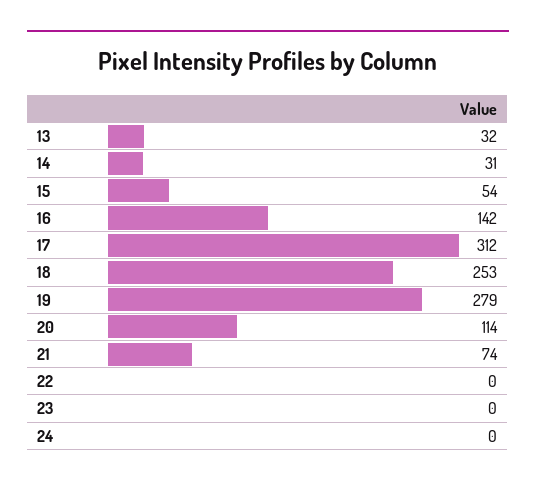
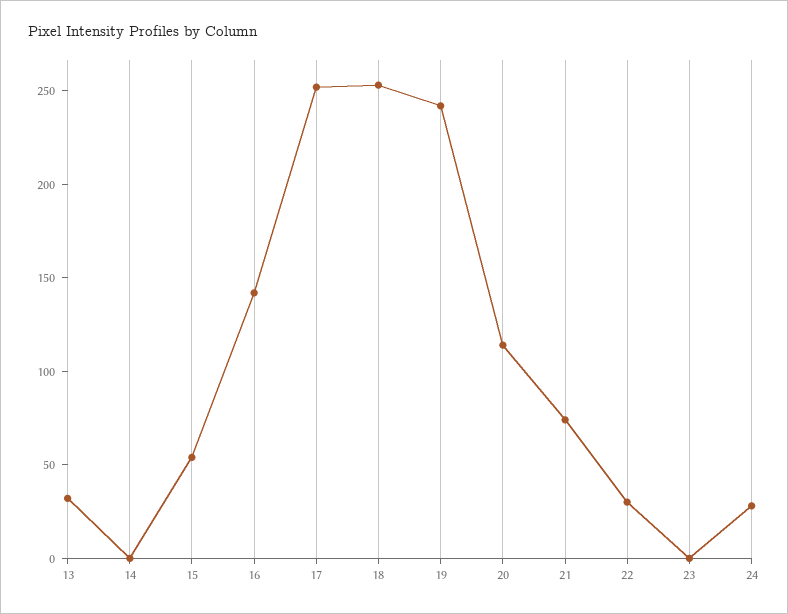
14: 31 -> 0
17: 312 -> 250
19: 279 -> 240
22: 0 -> 30
24: 0 -> 30

